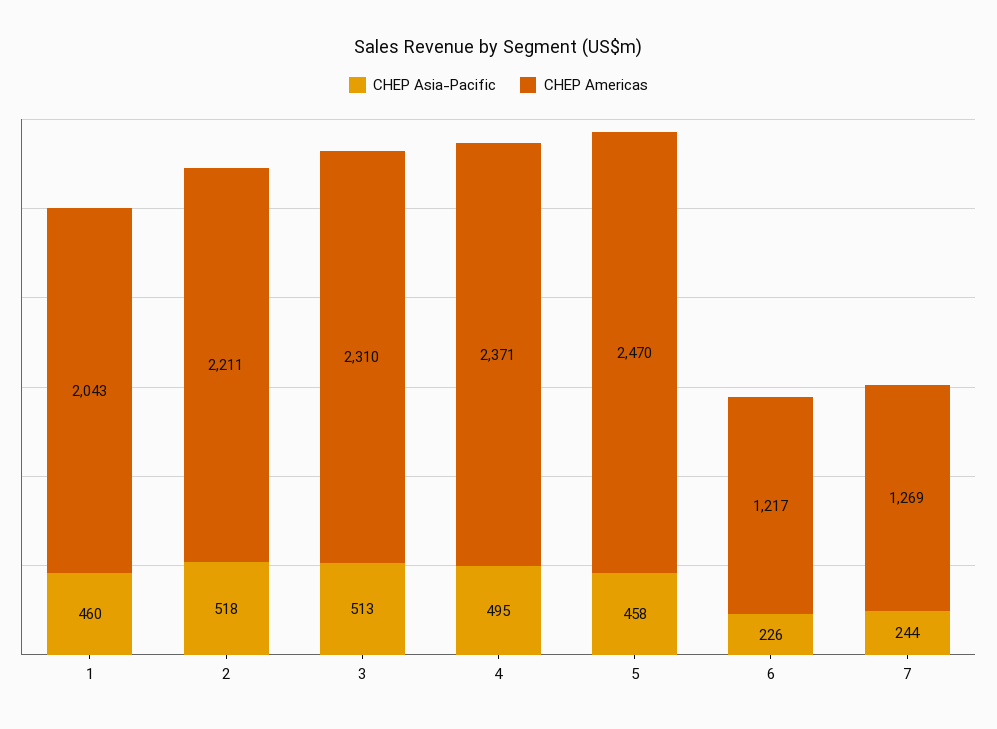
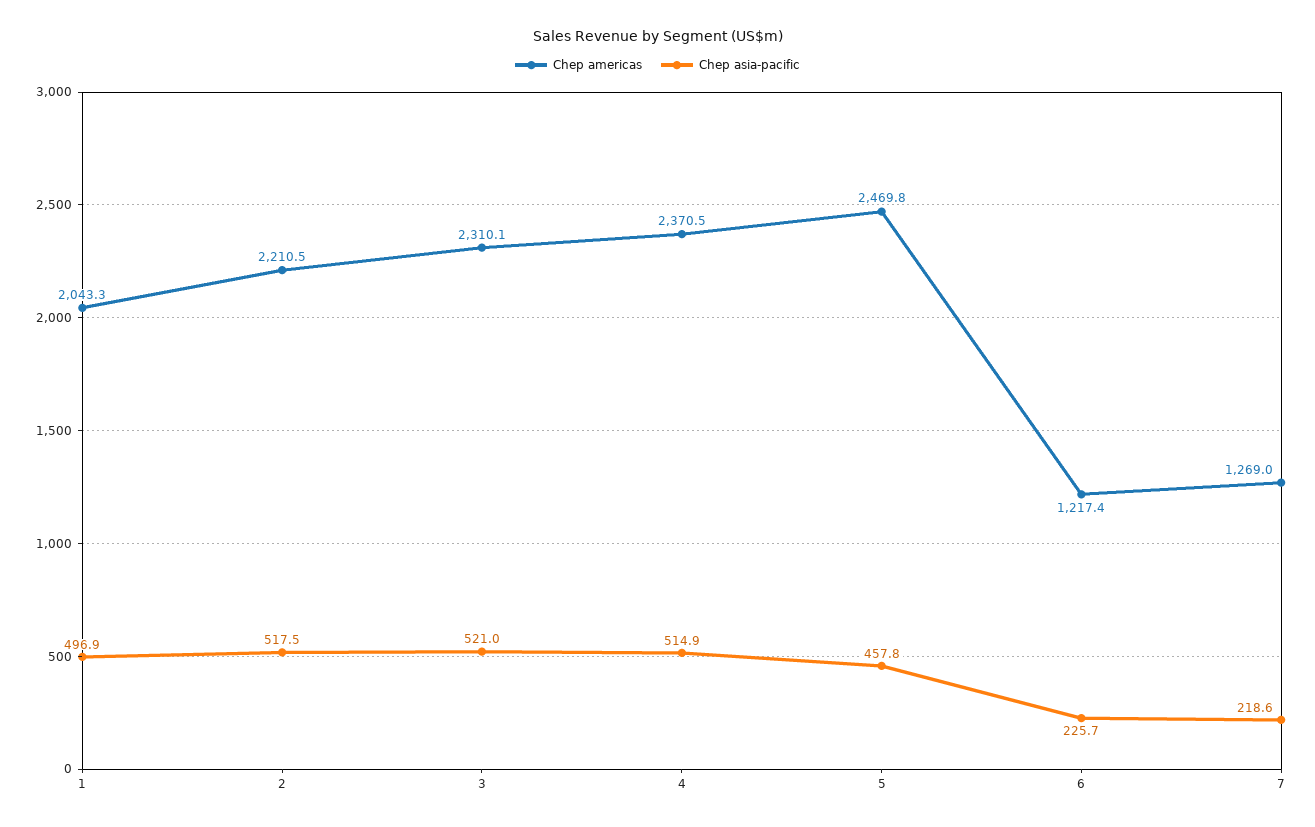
CHEP Asia-Pacific, 1: 460 -> 496.9
CHEP Asia-Pacific, 3: 513 -> 521
CHEP Asia-Pacific, 4: 495 -> 514.9
CHEP Asia-Pacific, 7: 244 -> 218.6

